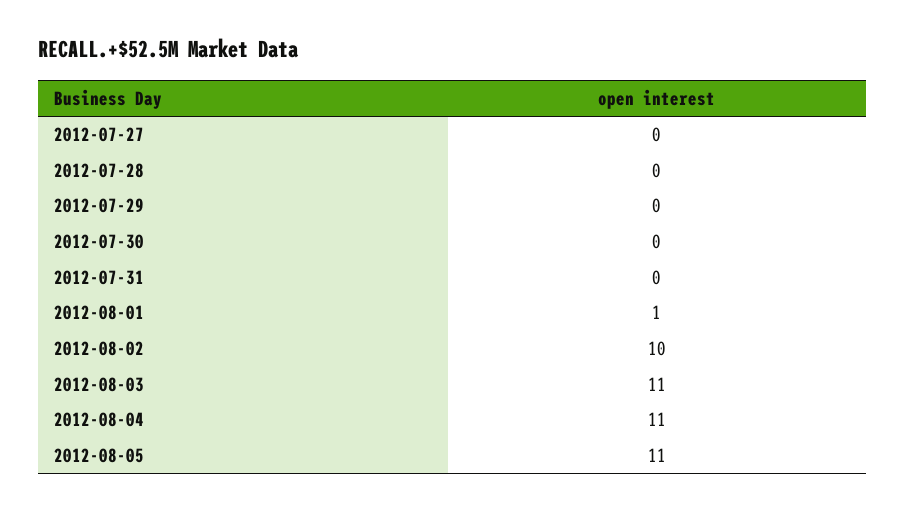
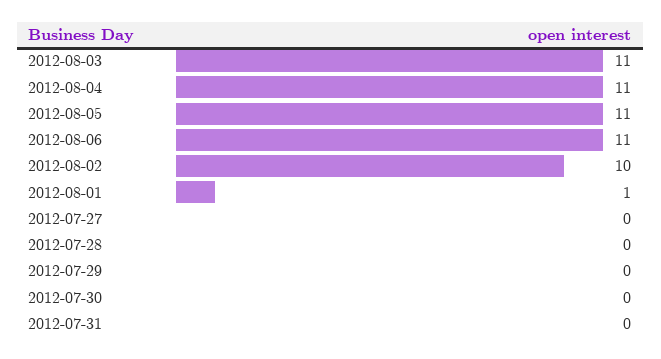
2012-08-06: none -> 11

